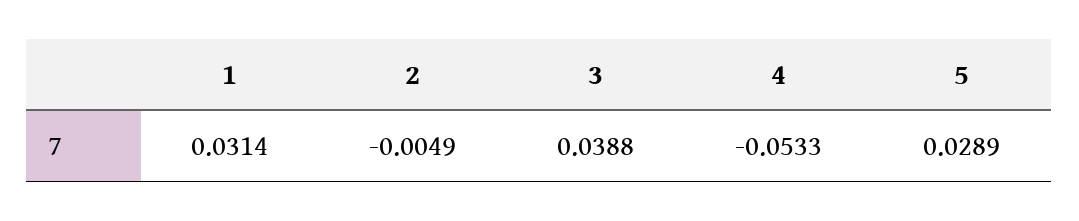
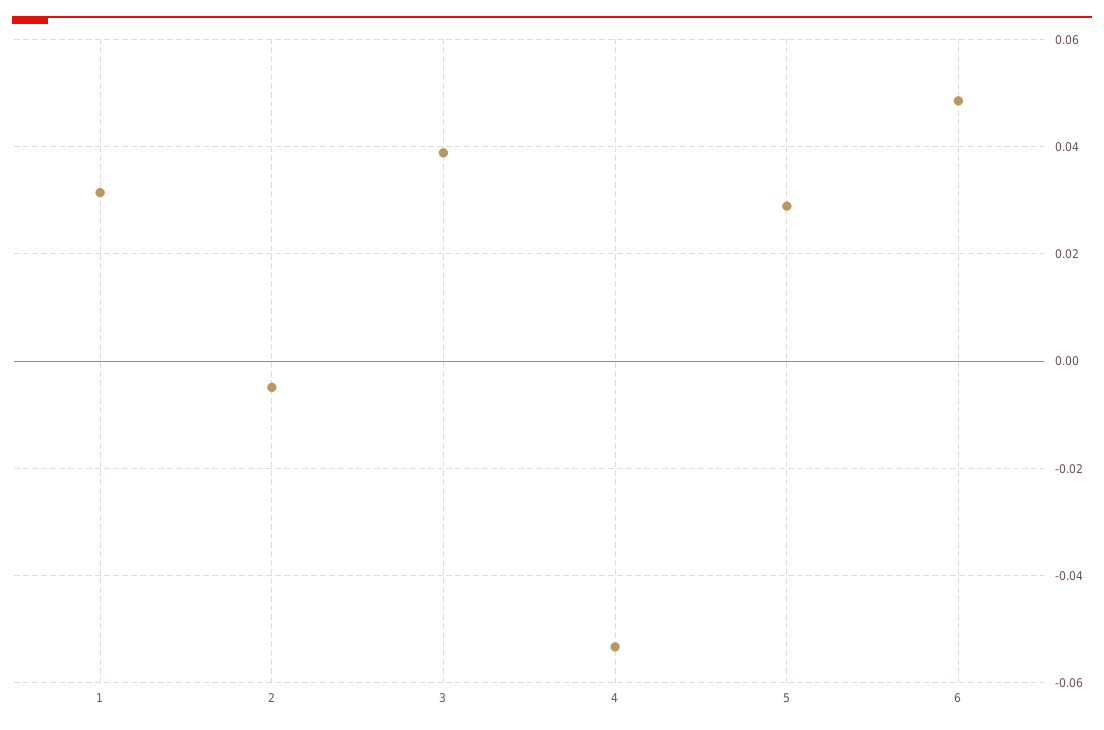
6: none -> 0.048

